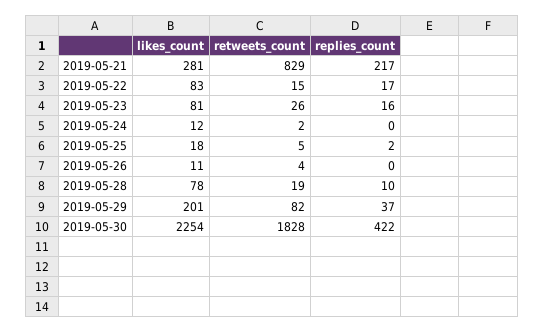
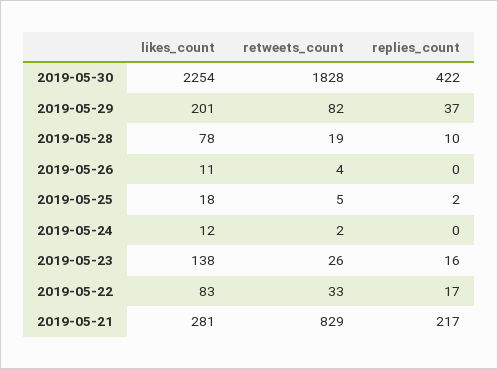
retweets_count, 2019-05-22: 15 -> 33
likes_count, 2019-05-23: 81 -> 138

